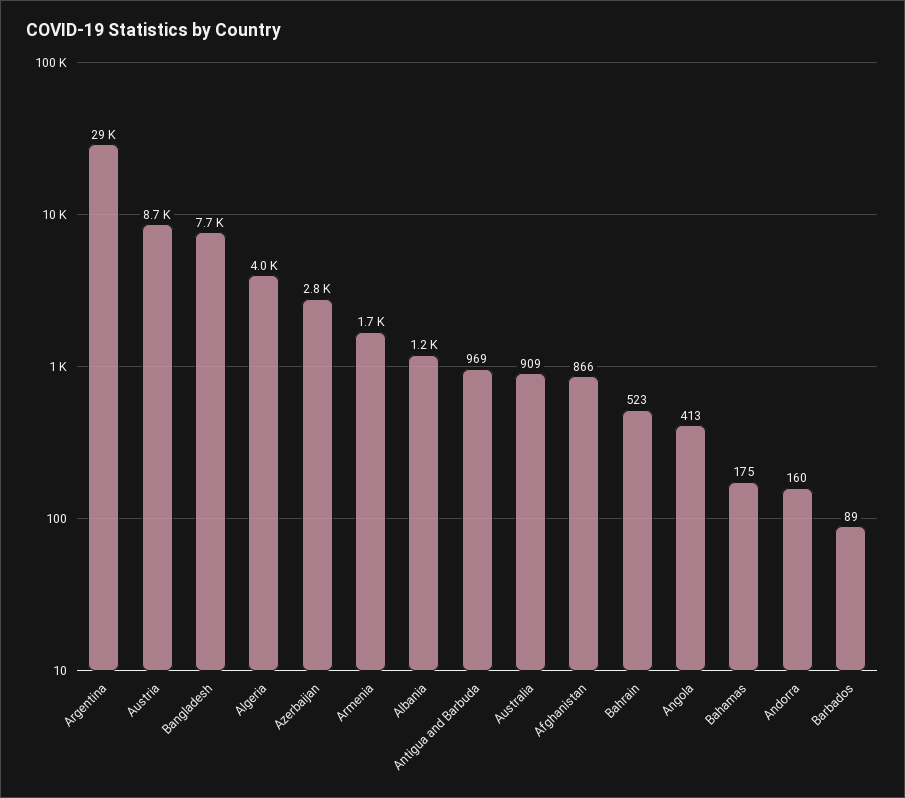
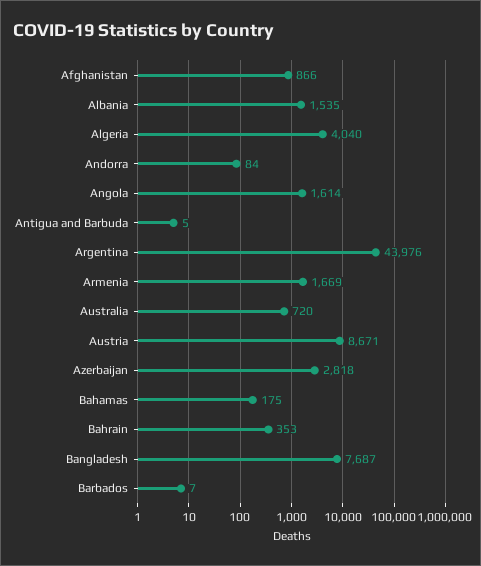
Argentina: 29000 -> 43976
Albania: 1200 -> 1535
Antigua and Barbuda: 969 -> 5
Australia: 909 -> 720
Bahrain: 523 -> 353
Angola: 413 -> 1614
Andorra: 160 -> 84
Barbados: 89 -> 7

